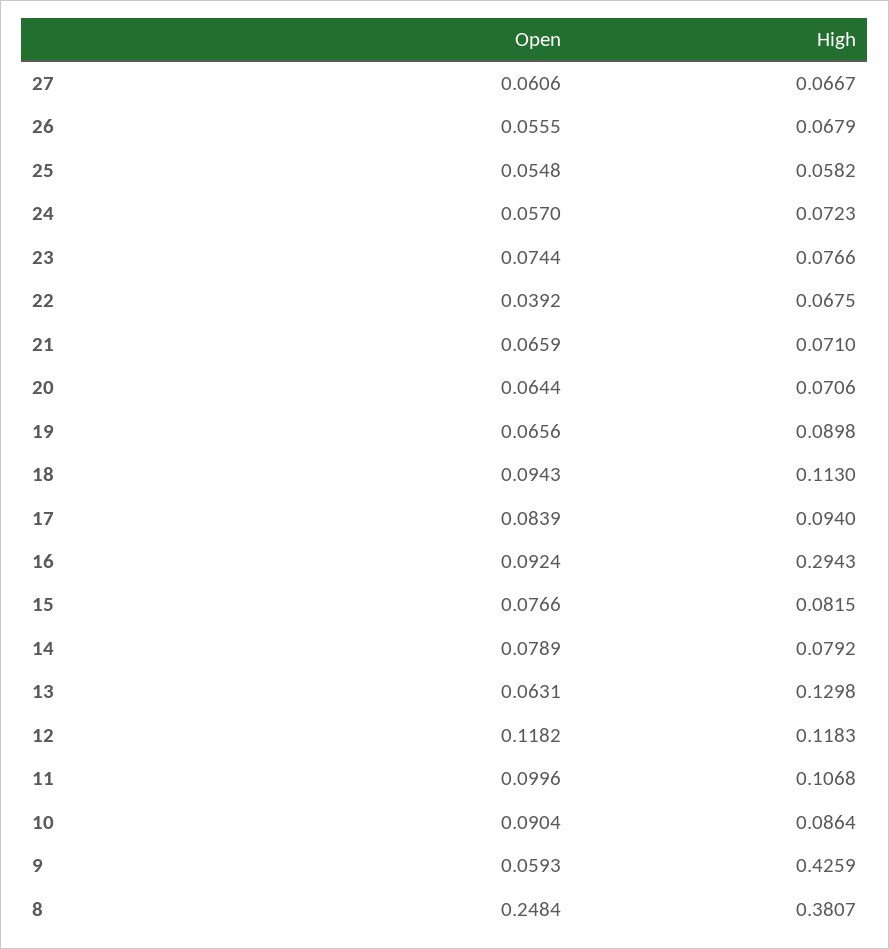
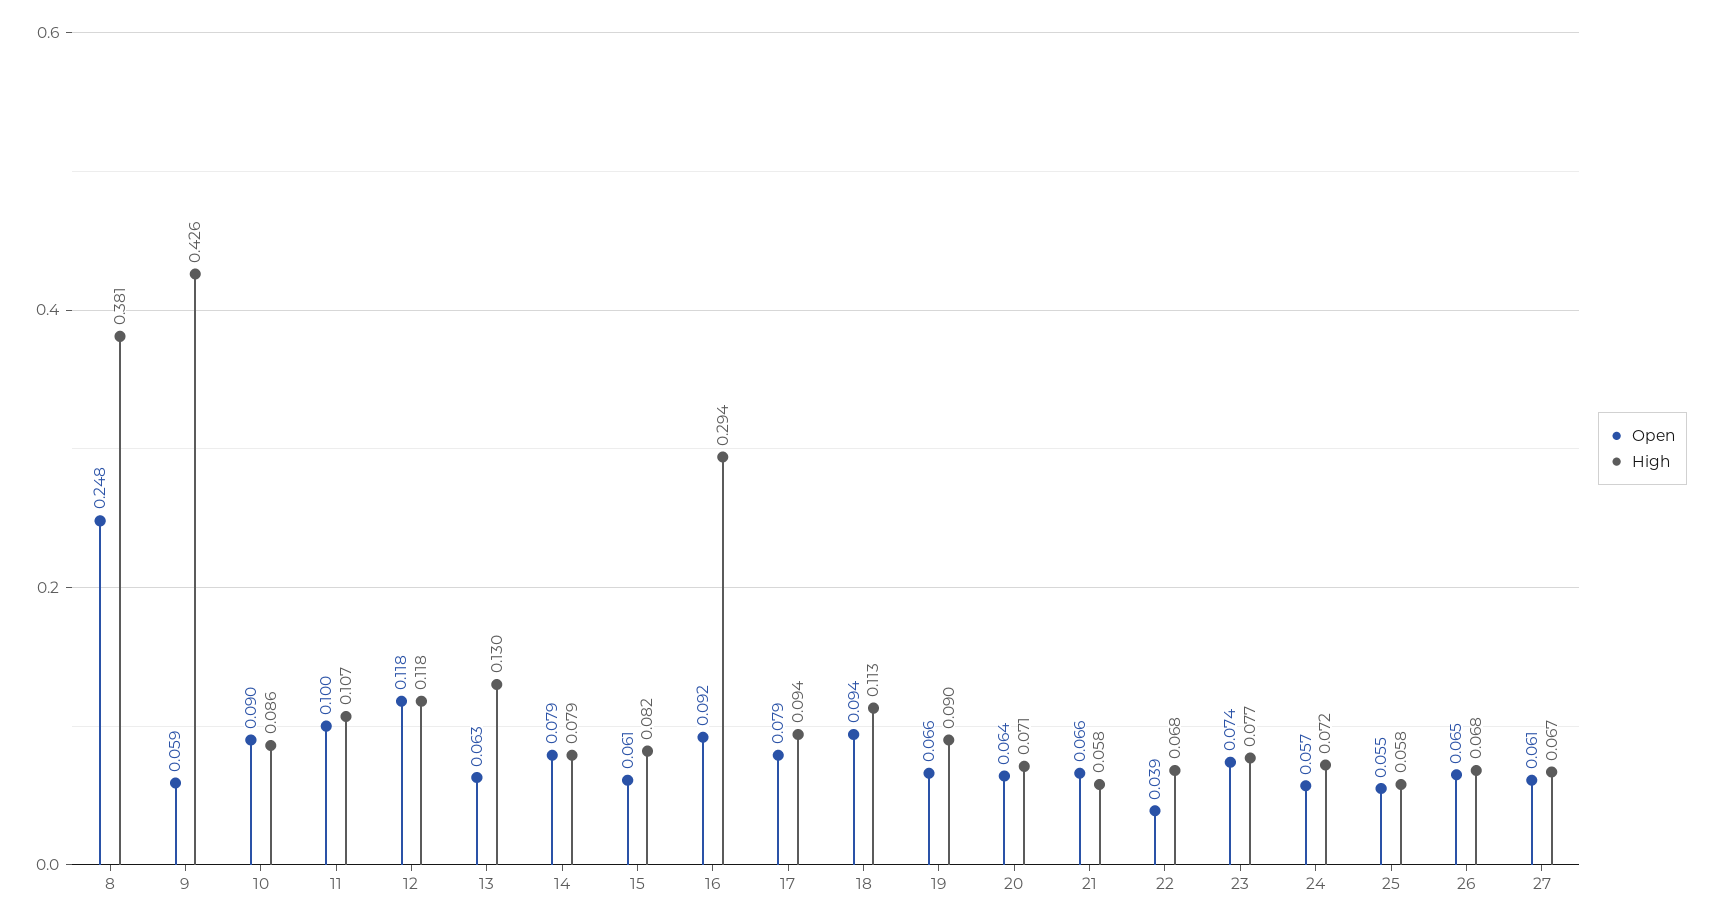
Open, 26: 0.0555 -> 0.065
High, 21: 0.071 -> 0.058
Open, 17: 0.0839 -> 0.079
Open, 15: 0.0766 -> 0.061

